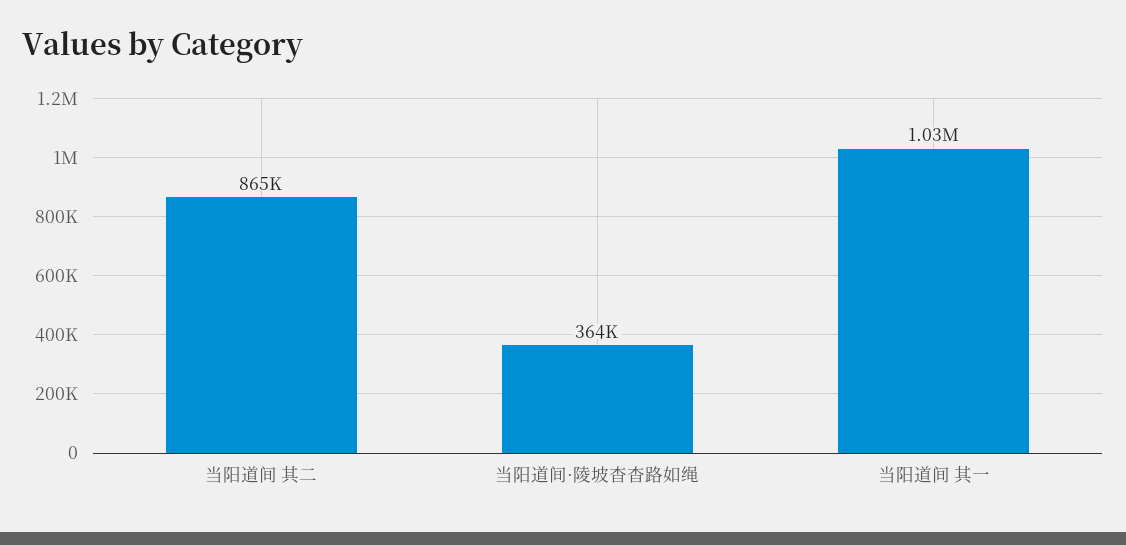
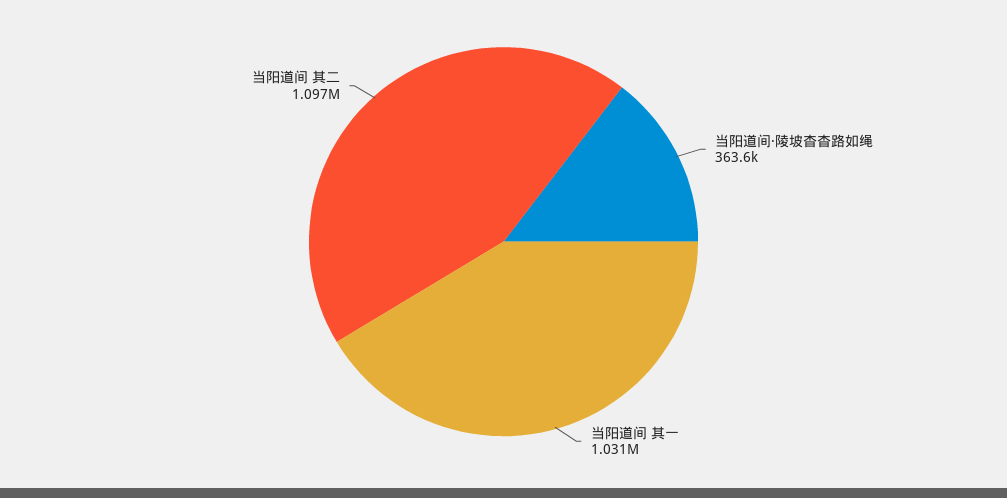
当阳道间 其二: 865000 -> 1097000

